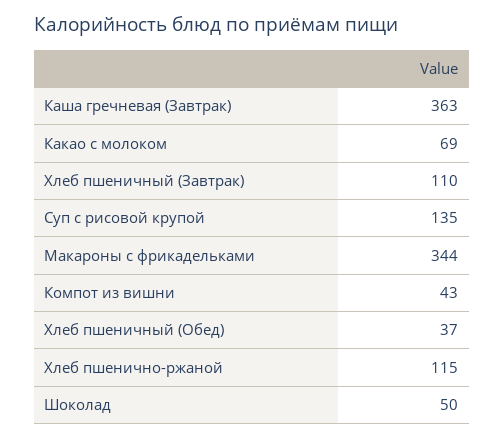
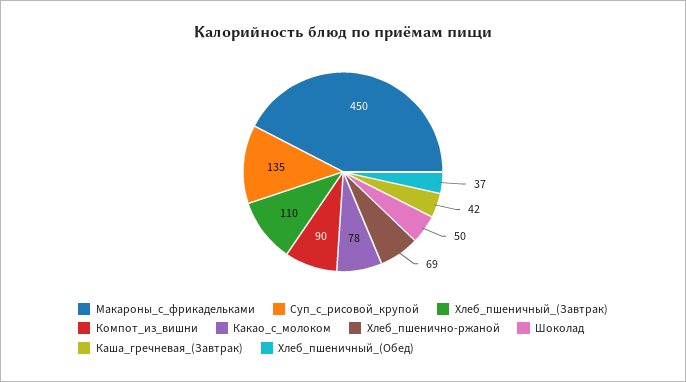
Каша гречневая (Завтрак): 363 -> 42
Какао с молоком: 69 -> 78
Макароны с фрикадельками: 344 -> 450
Компот из вишни: 43 -> 90
Хлеб пшенично-ржаной: 115 -> 69

